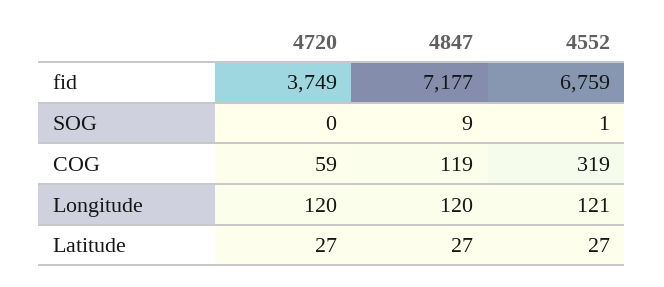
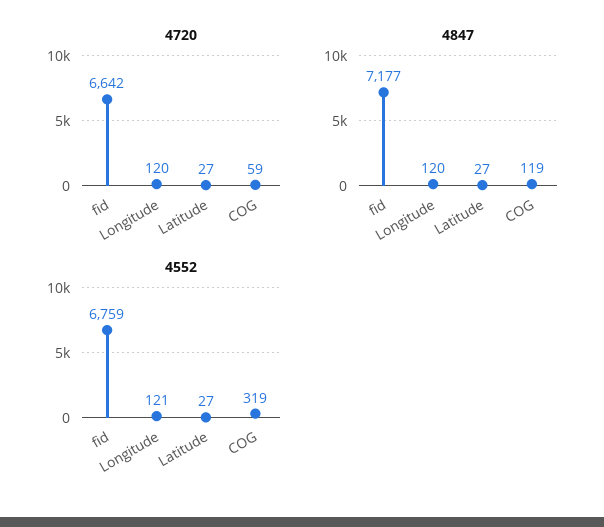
4720, fid: 3749 -> 6642
4720, SOG: 0 -> none
4847, SOG: 9 -> none
4552, SOG: 1 -> none

